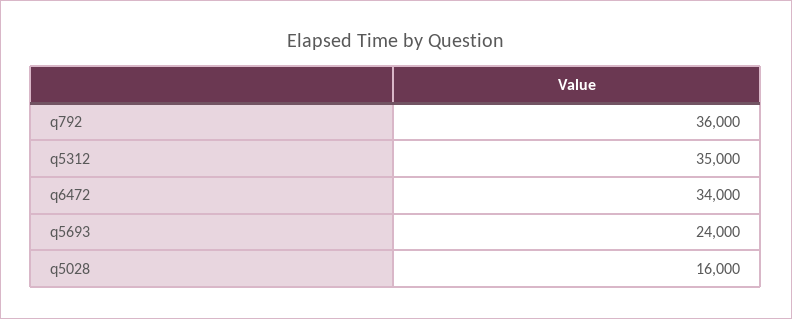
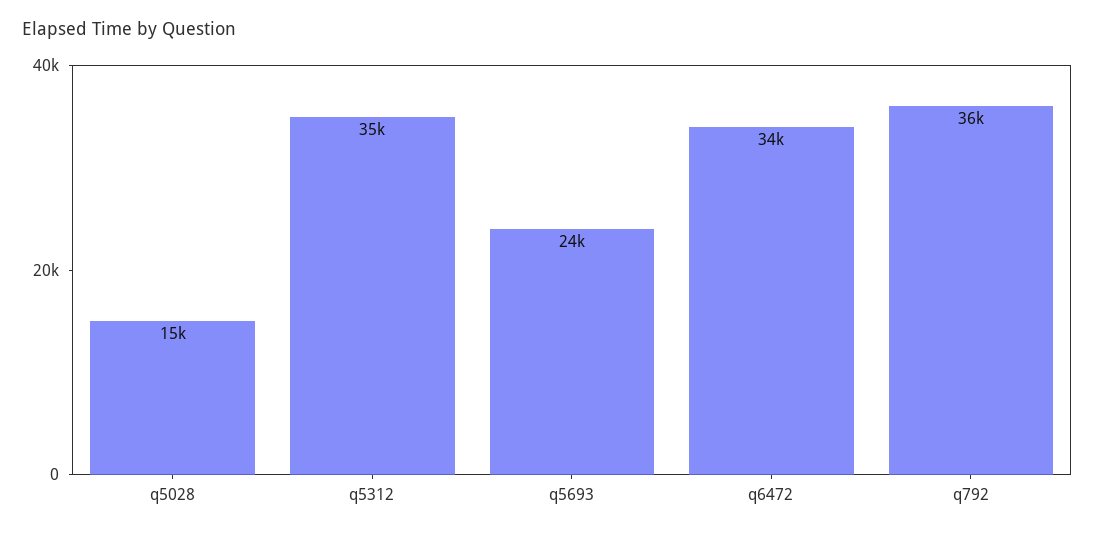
q5028: 16000 -> 15000

